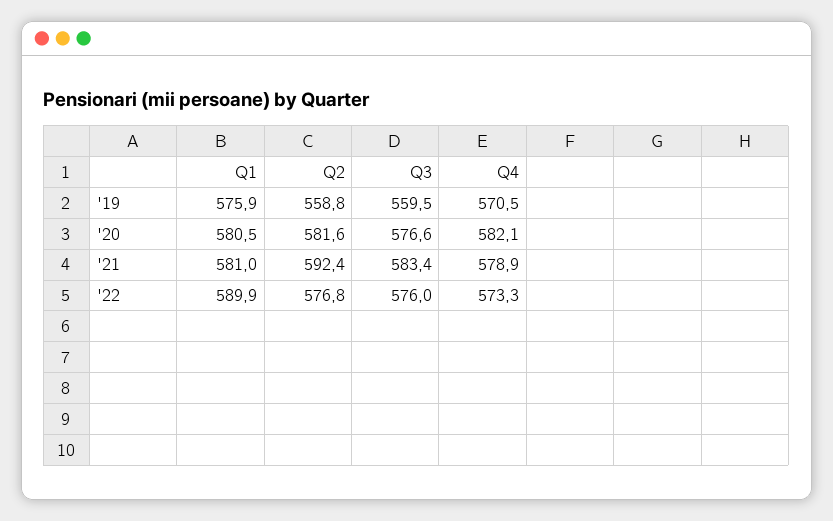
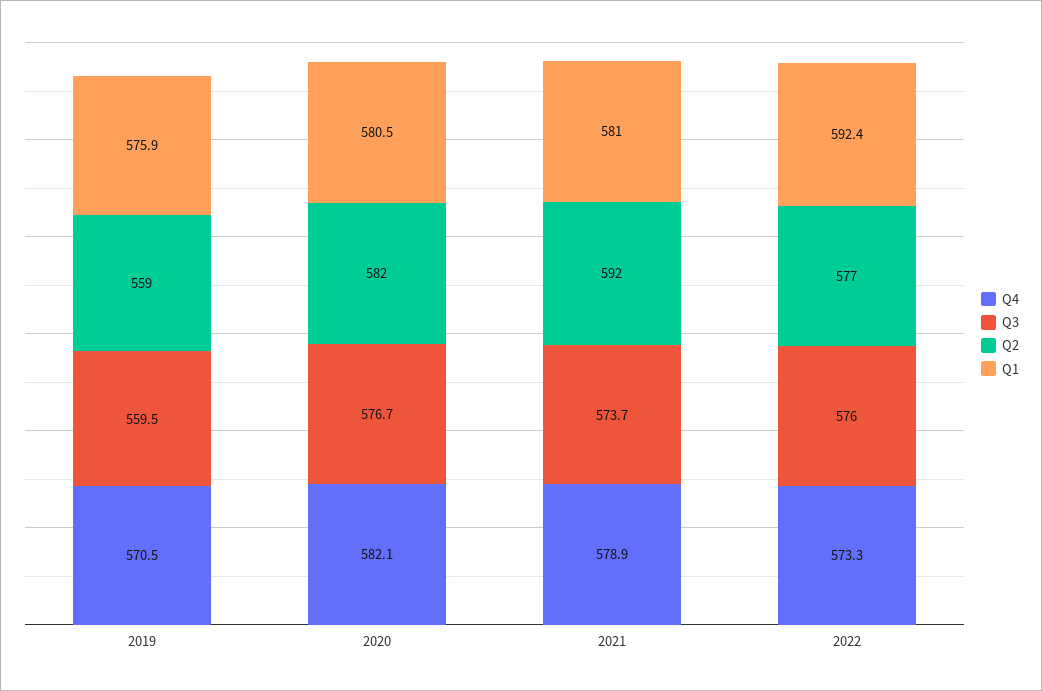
Q3, '20: 576.6 -> 576.7
Q3, '21: 583.4 -> 573.7
Q1, '22: 589.9 -> 592.4

